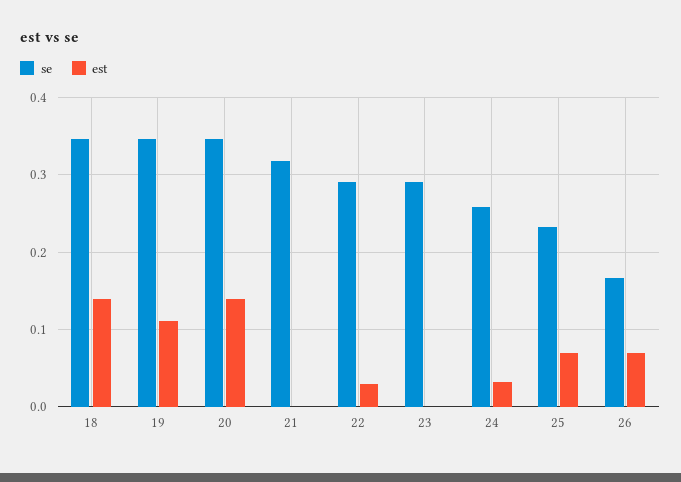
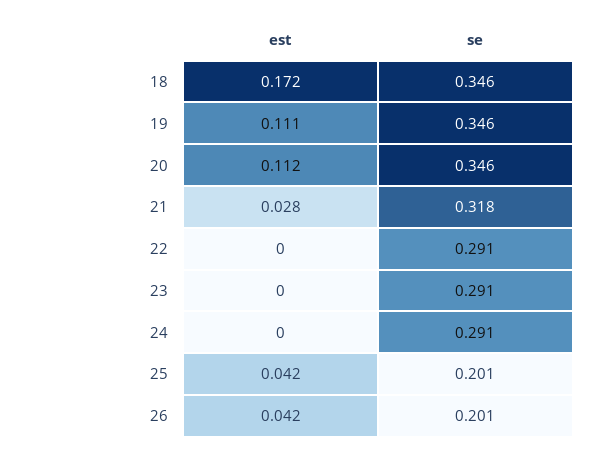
est, 18: 0.14 -> 0.172
est, 20: 0.14 -> 0.112
est, 21: 0 -> 0.028
est, 22: 0.03 -> 0
se, 24: 0.26 -> 0.291
est, 24: 0.03 -> 0
se, 25: 0.23 -> 0.201
est, 25: 0.07 -> 0.042
se, 26: 0.17 -> 0.201
est, 26: 0.07 -> 0.042

